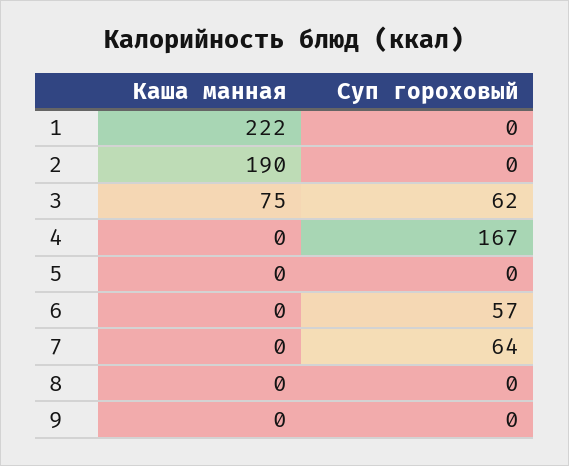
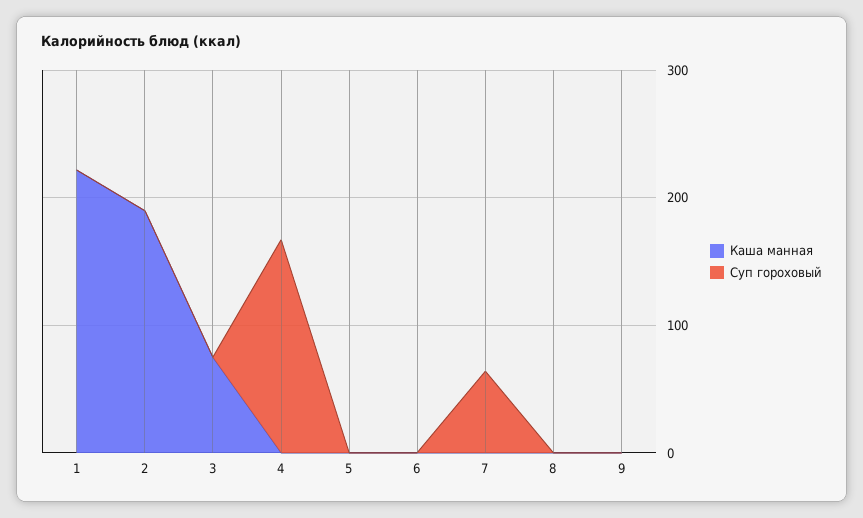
Суп гороховый, 3: 62 -> 0
Суп гороховый, 6: 57 -> 0

